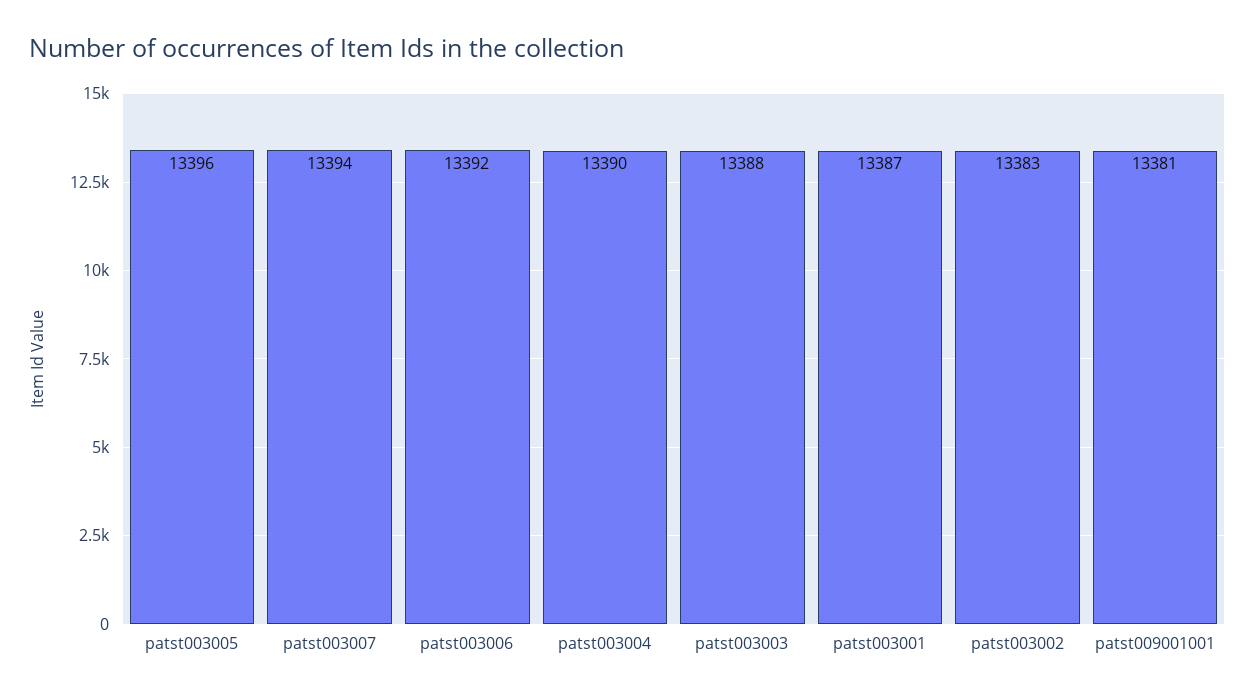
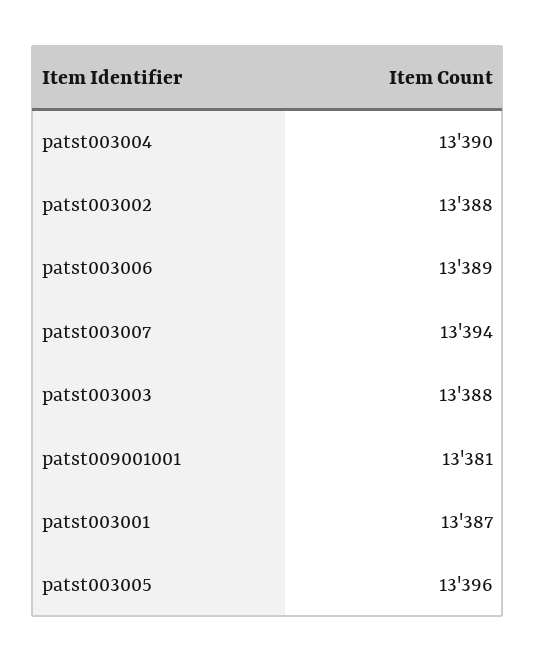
patst003006: 13392 -> 13389
patst003002: 13383 -> 13388

